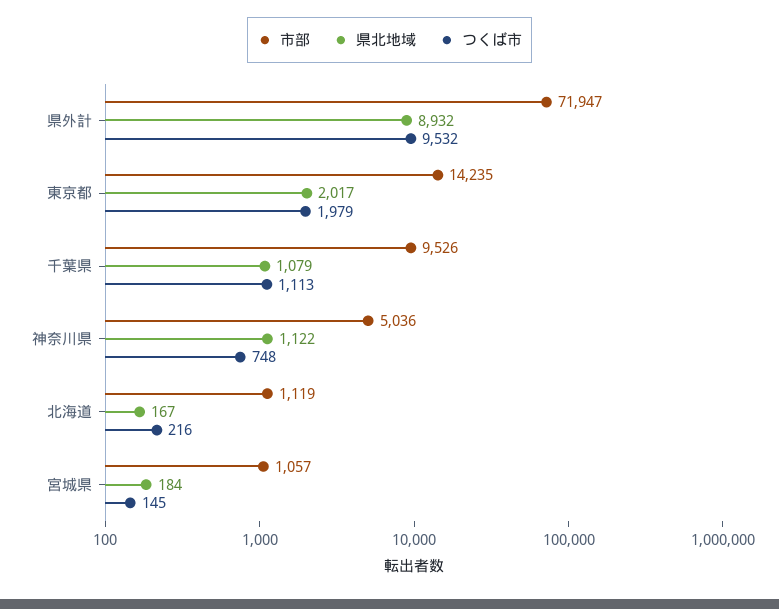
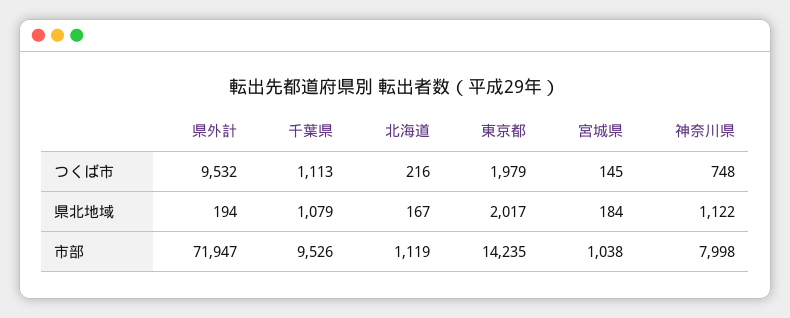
県北地域, 県外計: 8932 -> 194
市部, 神奈川県: 5036 -> 7998
市部, 宮城県: 1057 -> 1038

